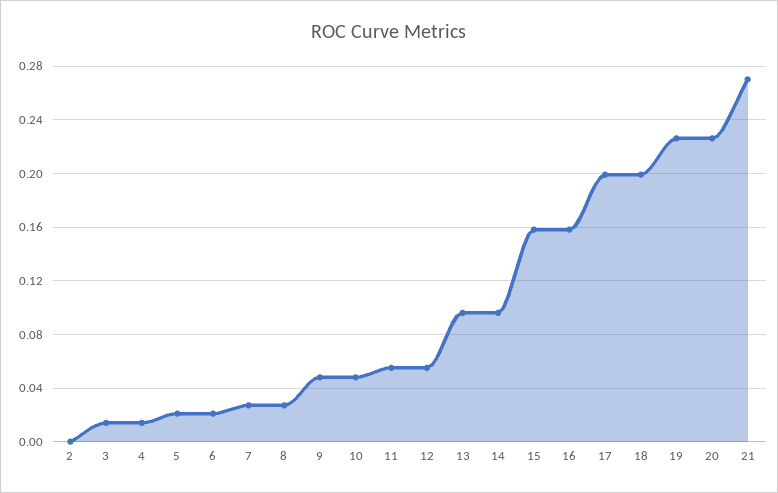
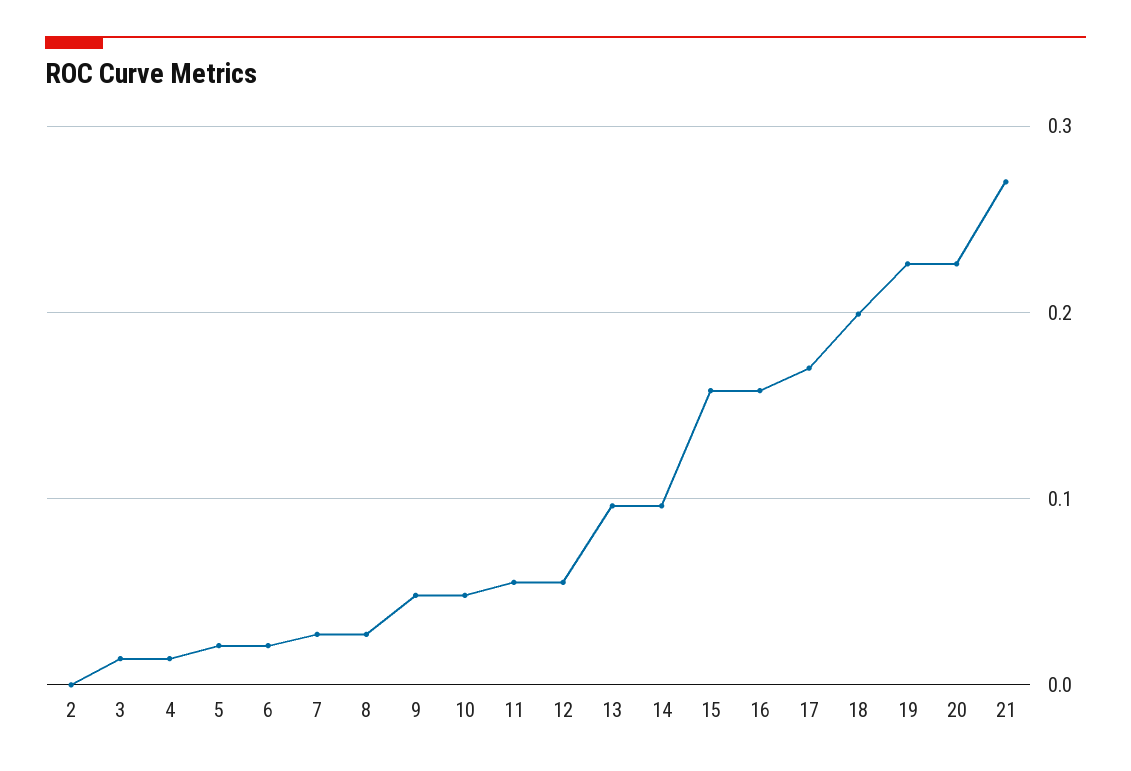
17: 0.2 -> 0.17

